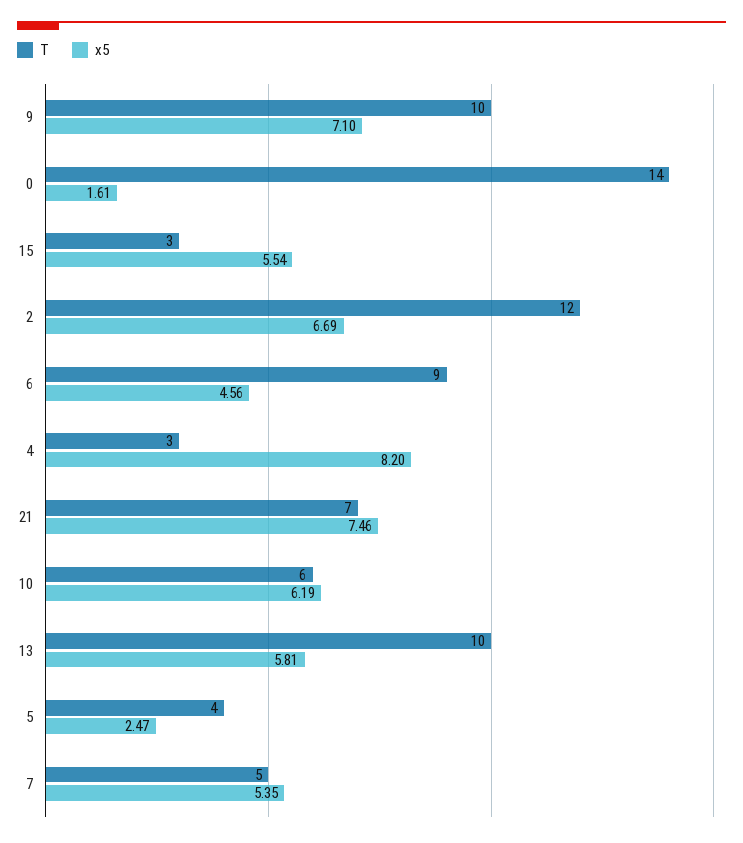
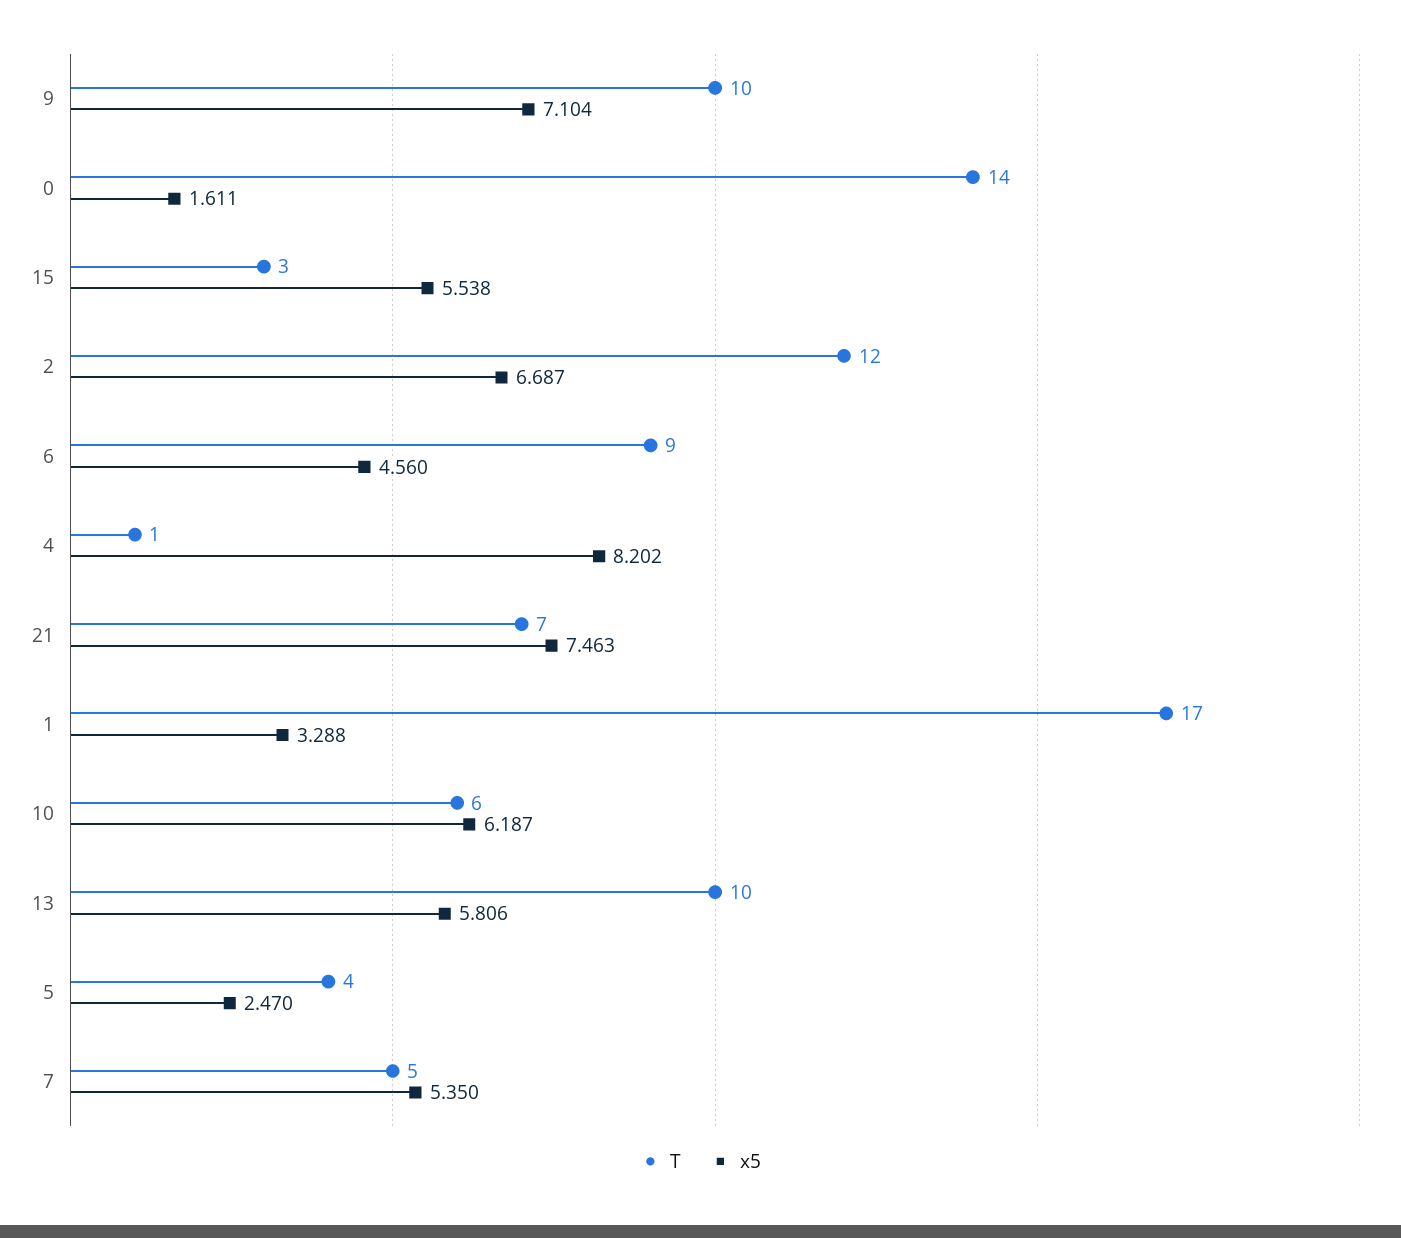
T, 4: 3 -> 1
T, 1: none -> 17
x5, 1: none -> 3.288

